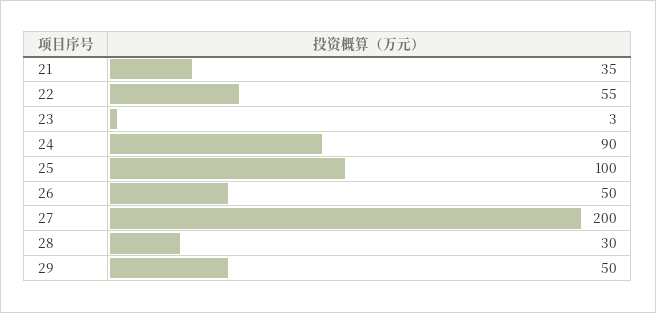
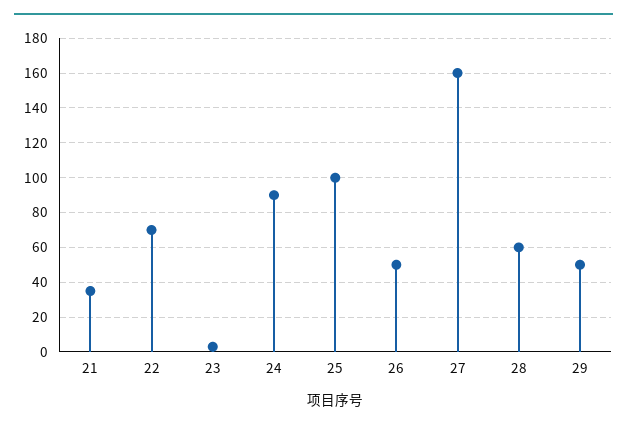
22: 55 -> 70
27: 200 -> 160
28: 30 -> 60

